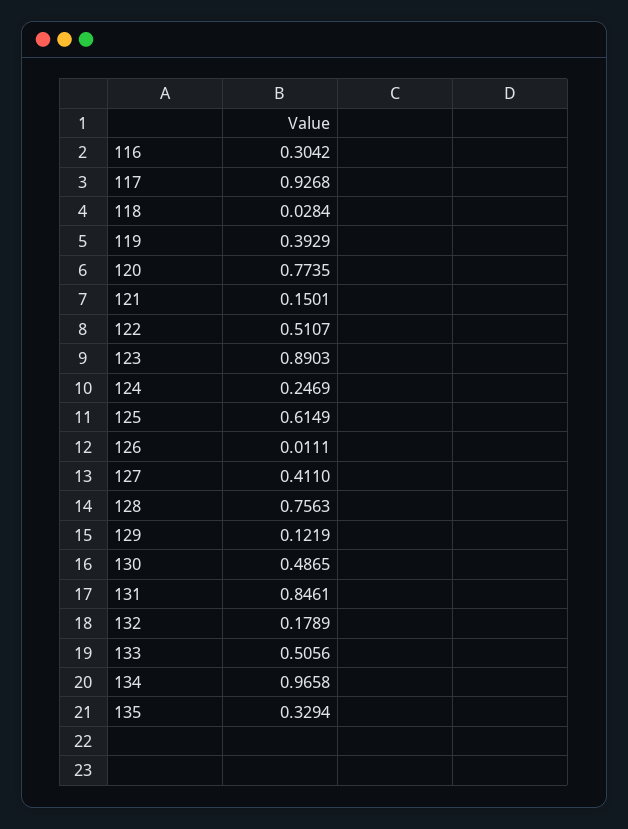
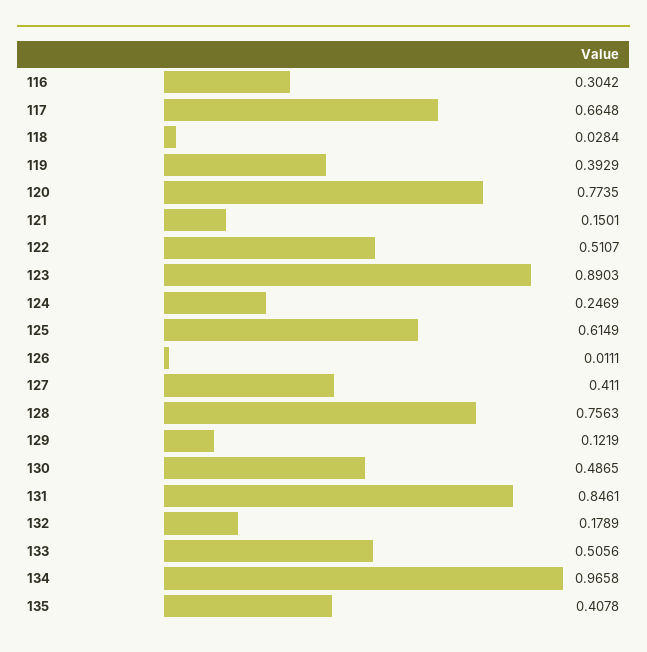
117: 0.9268 -> 0.6648
135: 0.3294 -> 0.4078

